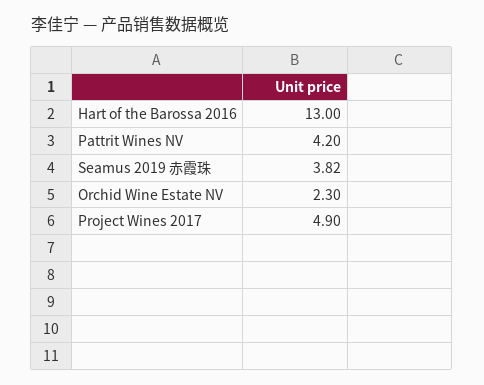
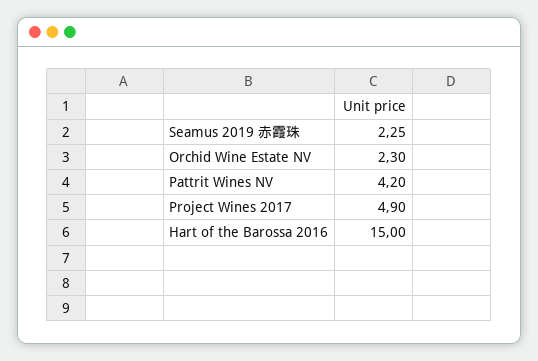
Hart of the Barossa 2016: 13 -> 15
Seamus 2019 赤霞珠: 3.82 -> 2.25

